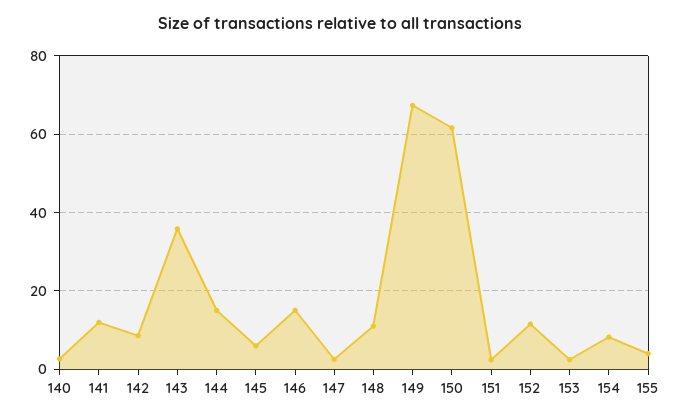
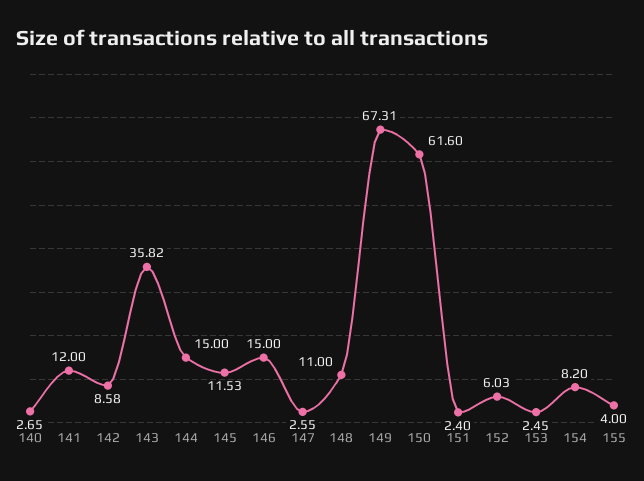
145: 6 -> 11.53
152: 12 -> 6.03

